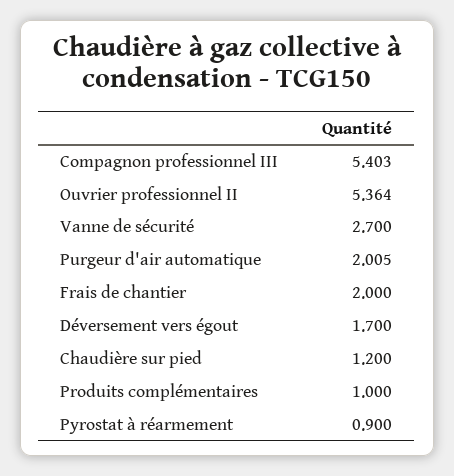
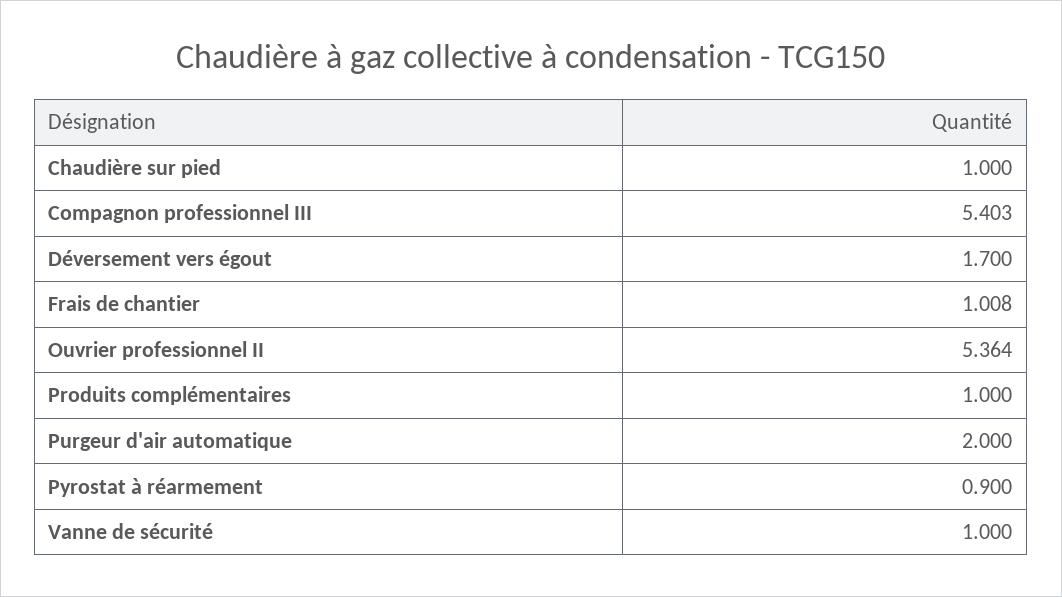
Vanne de sécurité: 2.7 -> 1
Purgeur d'air automatique: 2.005 -> 2
Frais de chantier: 2 -> 1.008
Chaudière sur pied: 1.2 -> 1

